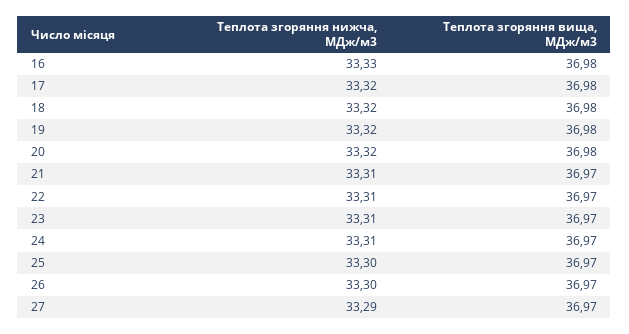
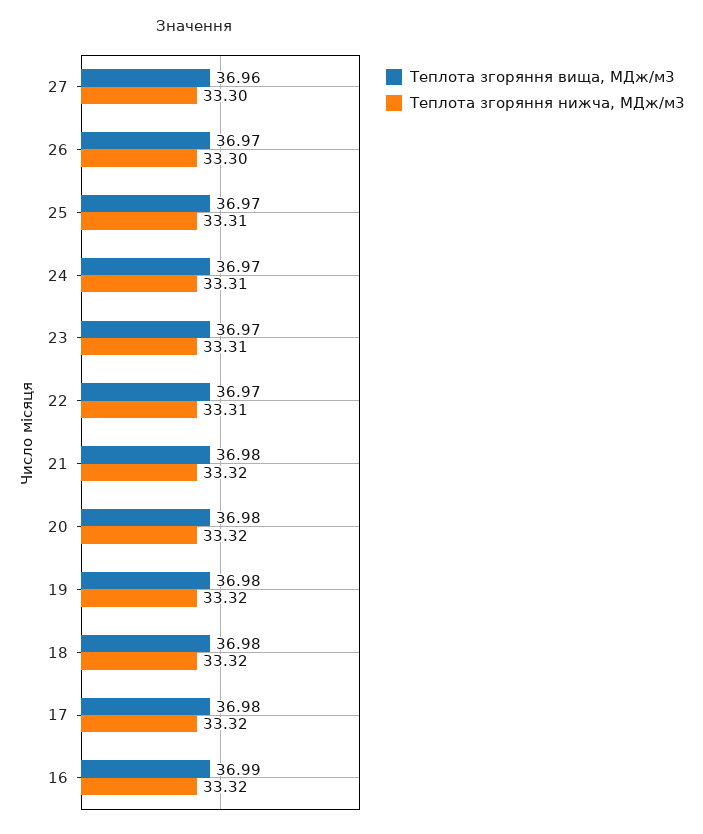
Теплота згоряння нижча, МДж/м3, 16: 33.33 -> 33.32
Теплота згоряння вища, МДж/м3, 16: 36.98 -> 36.99
Теплота згоряння нижча, МДж/м3, 21: 33.31 -> 33.32
Теплота згоряння вища, МДж/м3, 21: 36.97 -> 36.98
Теплота згоряння нижча, МДж/м3, 25: 33.3 -> 33.31
Теплота згоряння нижча, МДж/м3, 27: 33.29 -> 33.3
Теплота згоряння вища, МДж/м3, 27: 36.97 -> 36.96

